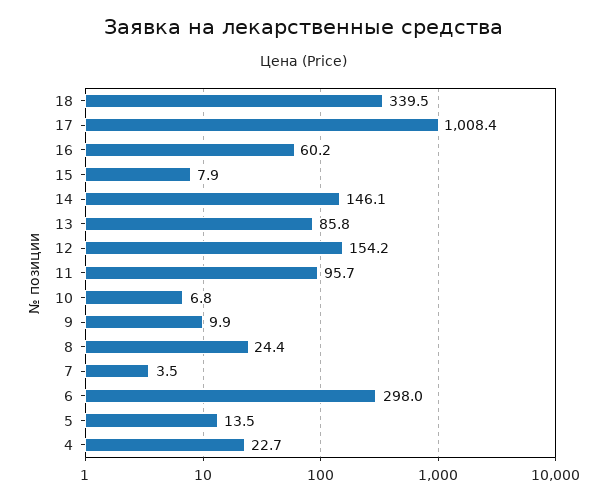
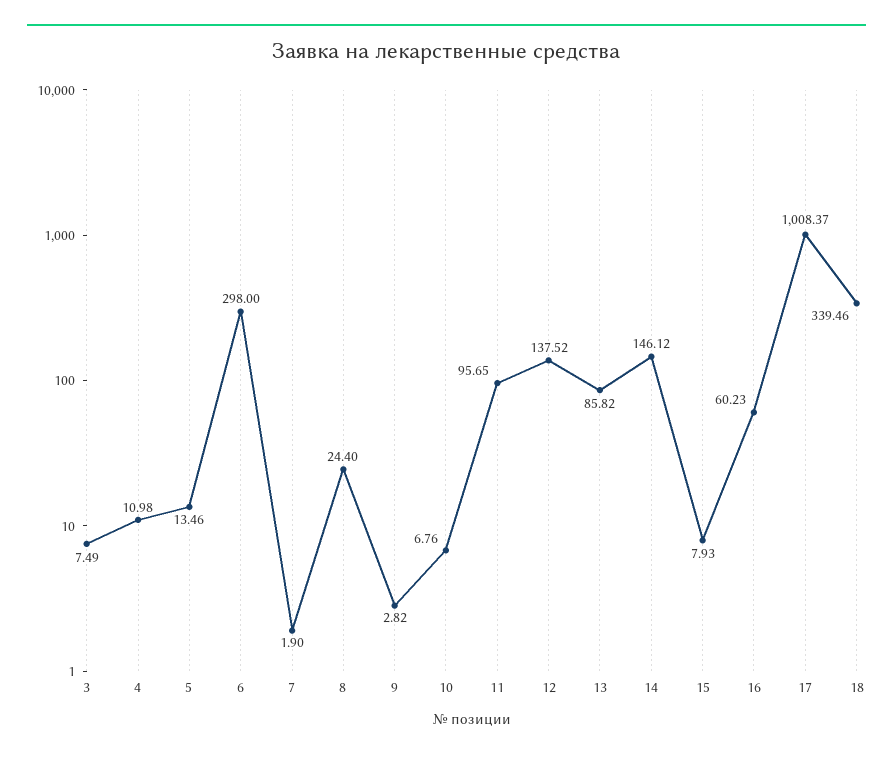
12: 154.2 -> 137.52
9: 9.9 -> 2.82
7: 3.5 -> 1.9
4: 22.7 -> 10.98
3: none -> 7.49

